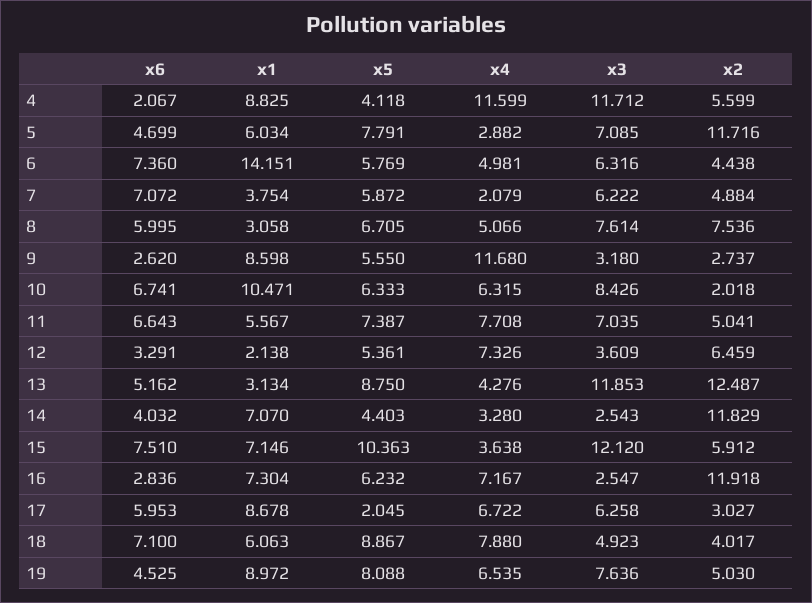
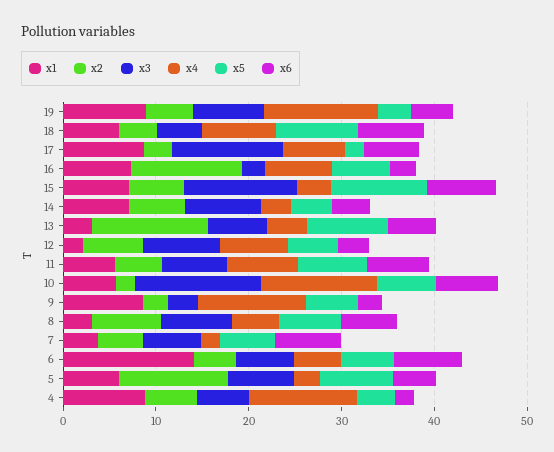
x3, 4: 11.712 -> 6
x1, 10: 10.471 -> 6
x4, 10: 6.315 -> 12
x3, 10: 8.426 -> 14
x3, 12: 3.609 -> 8
x3, 13: 11.853 -> 6
x3, 14: 2.543 -> 8
x2, 14: 11.829 -> 6
x3, 17: 6.258 -> 12
x5, 19: 8.088 -> 4
x4, 19: 6.535 -> 12

